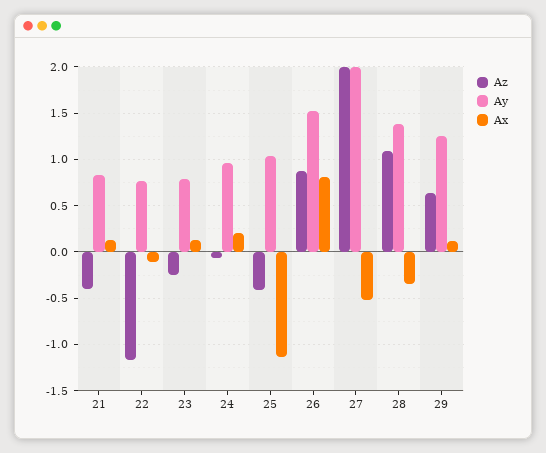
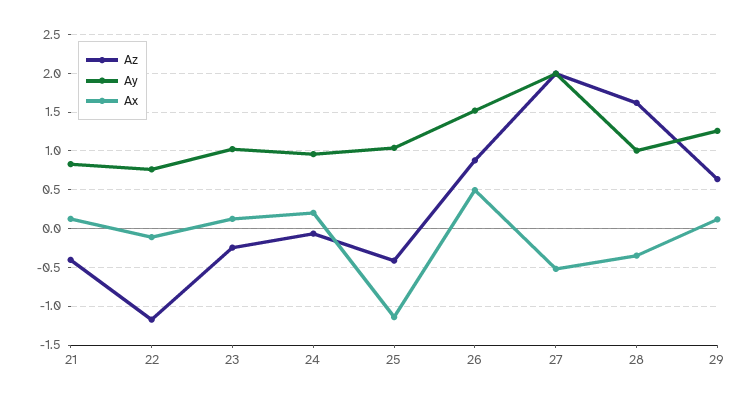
Ay, 23: 0.8 -> 1
Ax, 26: 0.8 -> 0.5
Az, 28: 1.1 -> 1.6
Ay, 28: 1.4 -> 1

